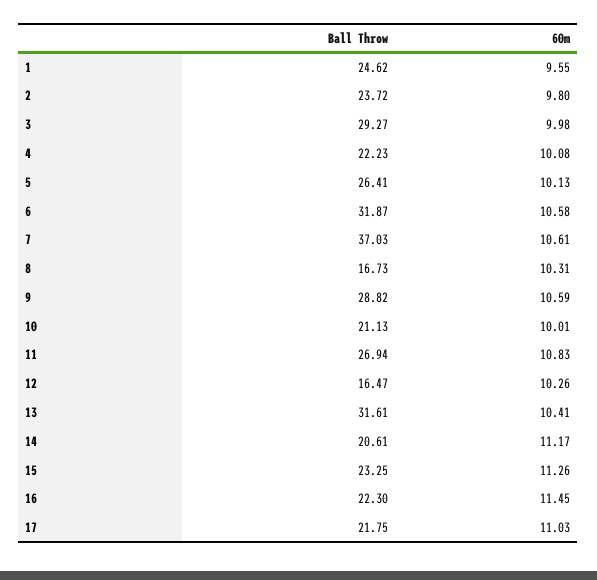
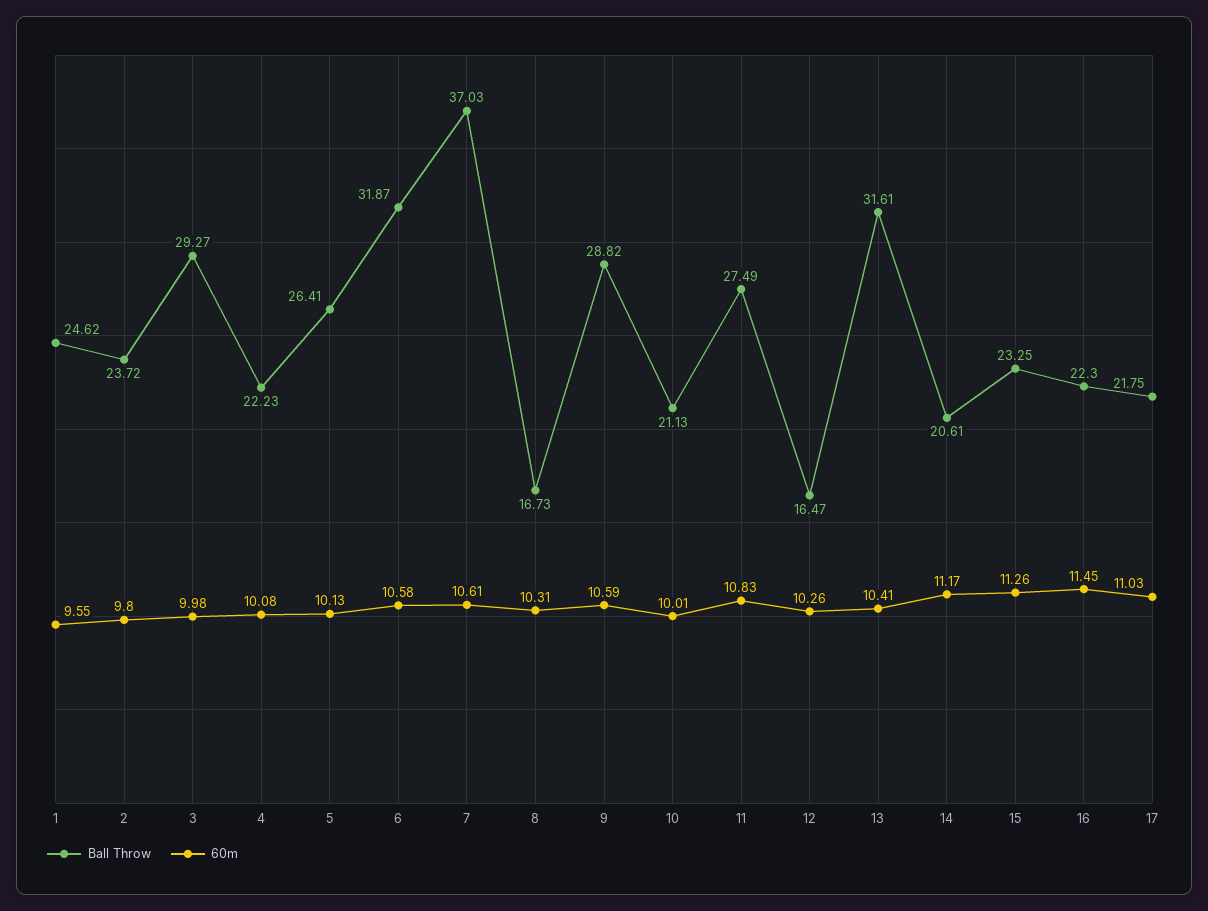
Ball Throw, 11: 26.94 -> 27.49

